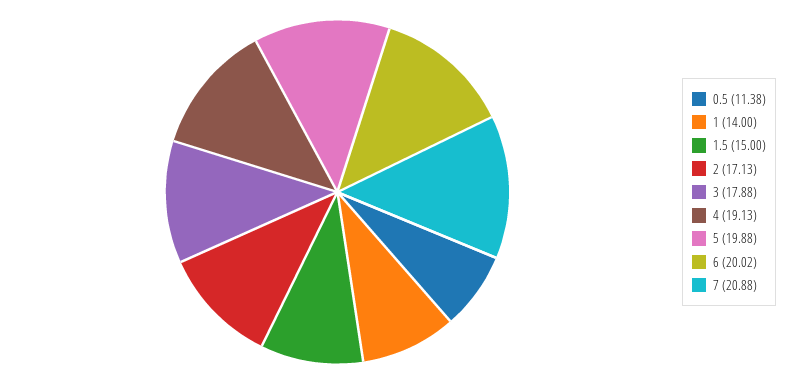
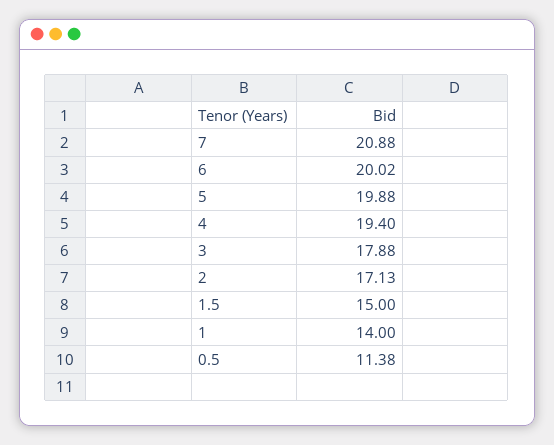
4: 19.13 -> 19.4

